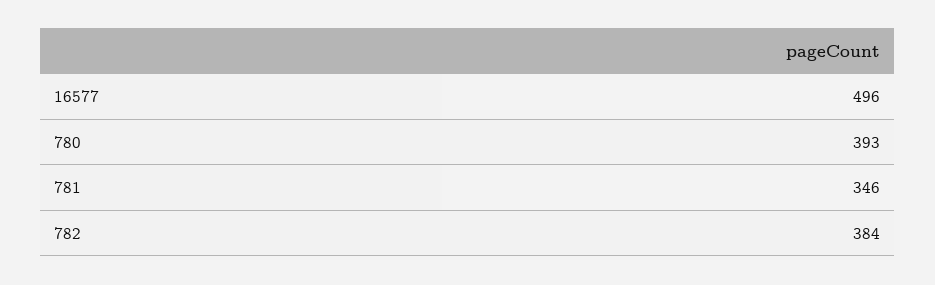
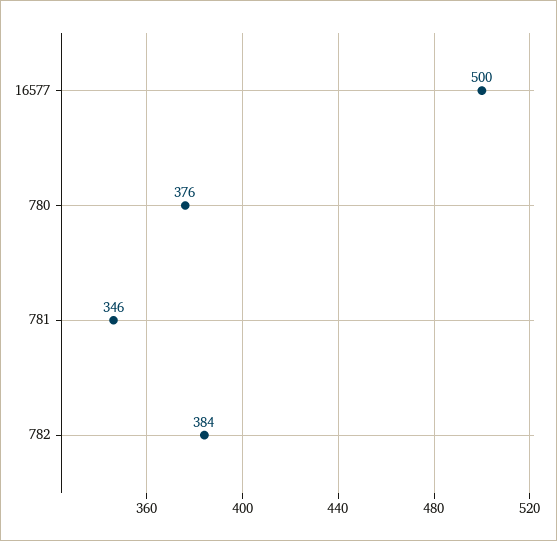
16577: 496 -> 500
780: 393 -> 376

